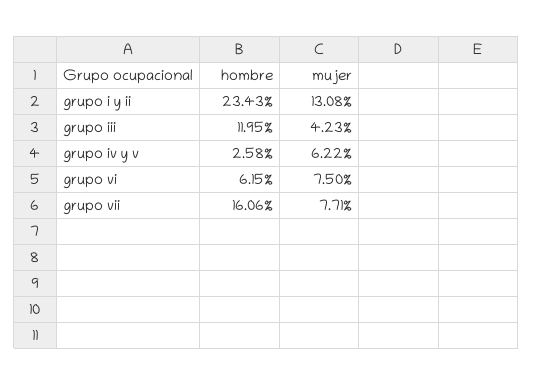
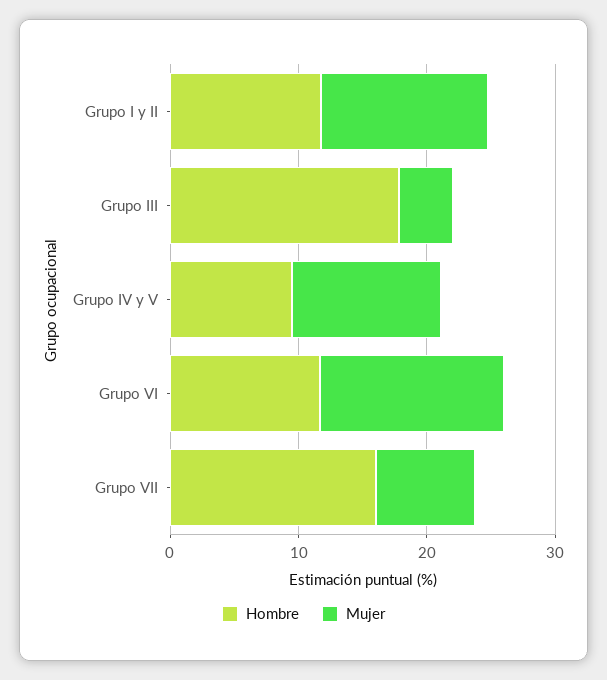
hombre, grupo i y ii: 23.43 -> 12
hombre, grupo iii: 11.95 -> 18
hombre, grupo iv y v: 2.58 -> 10
mujer, grupo iv y v: 6.22 -> 12
hombre, grupo vi: 6.15 -> 12
mujer, grupo vi: 7.5 -> 14

